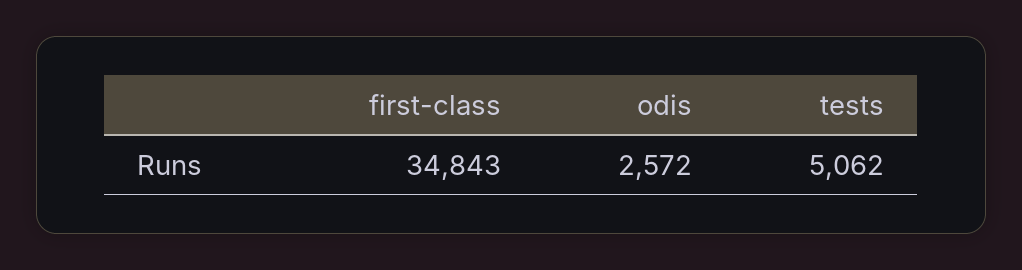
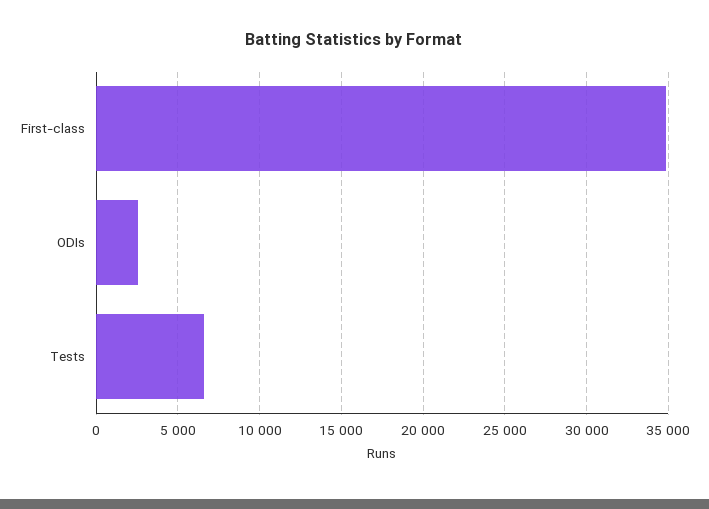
tests: 5062 -> 6500

